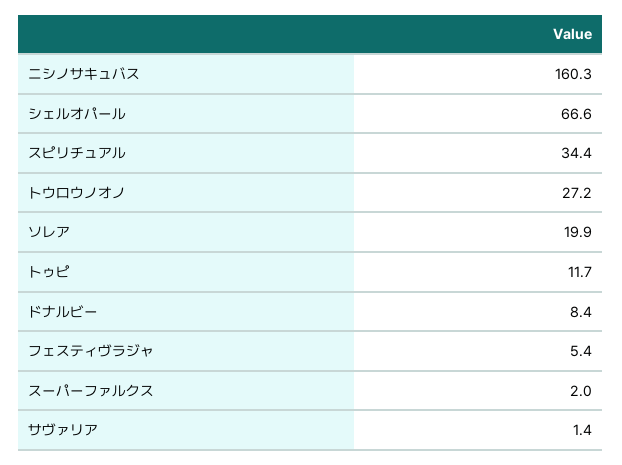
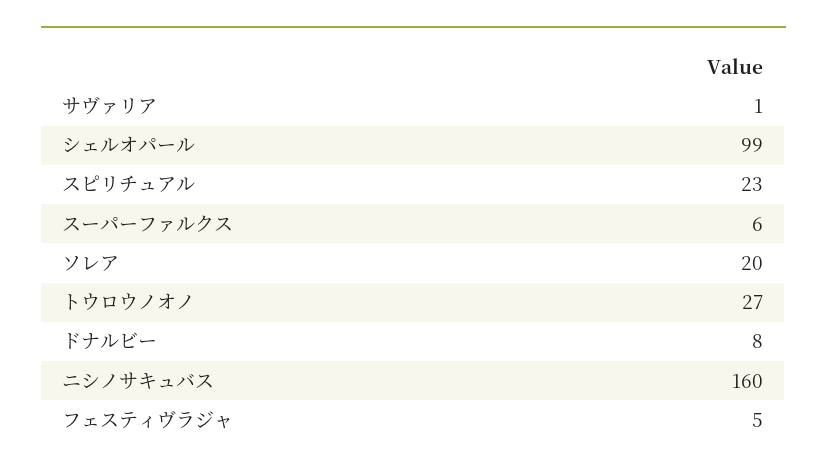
シェルオパール: 66.6 -> 99
スピリチュアル: 34.4 -> 23
トゥピ: 11.7 -> none
スーパーファルクス: 2 -> 6

